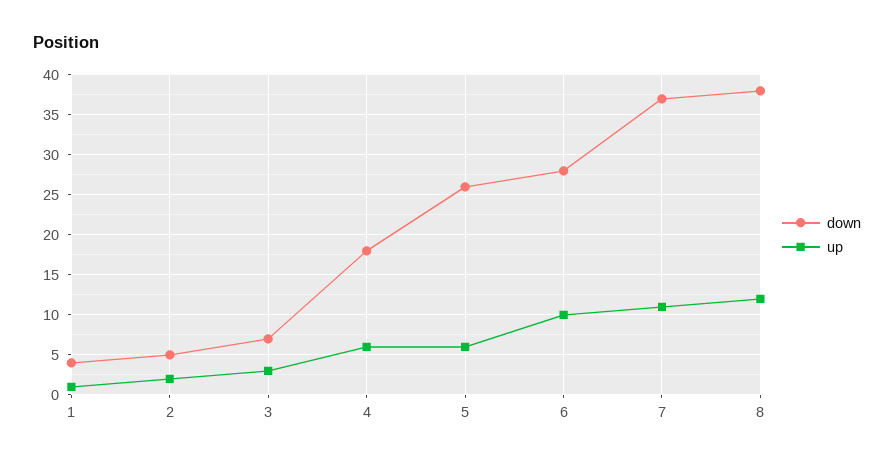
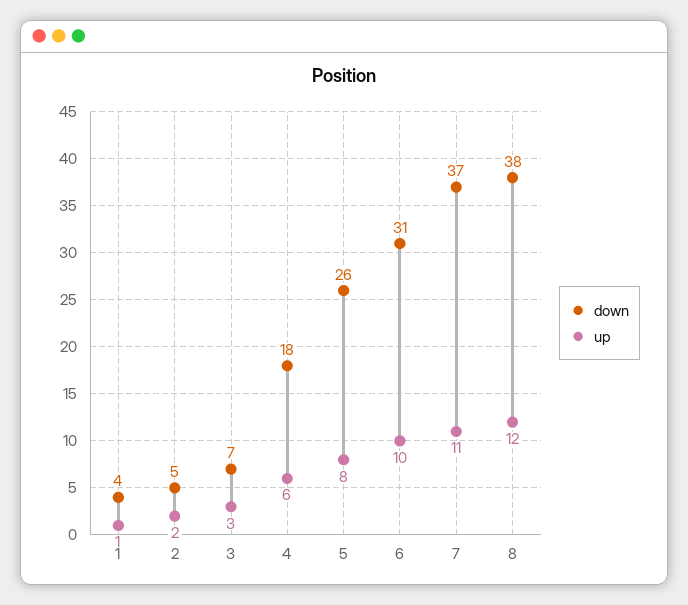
up, 5: 6 -> 8
down, 6: 28 -> 31

